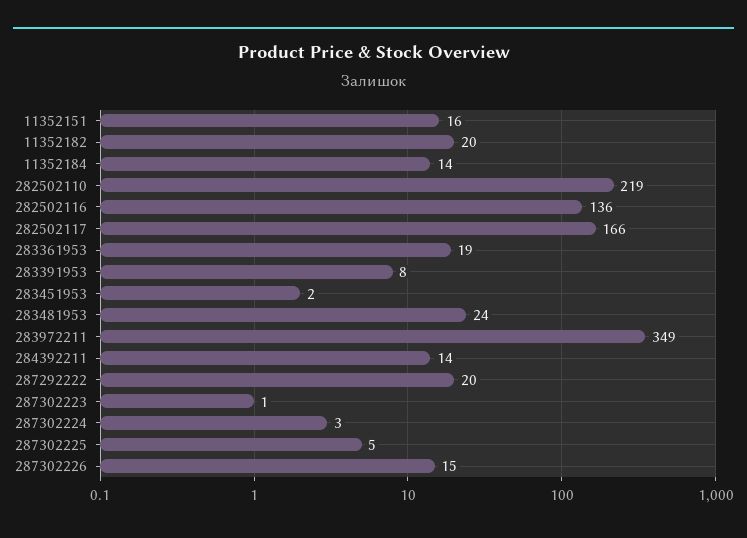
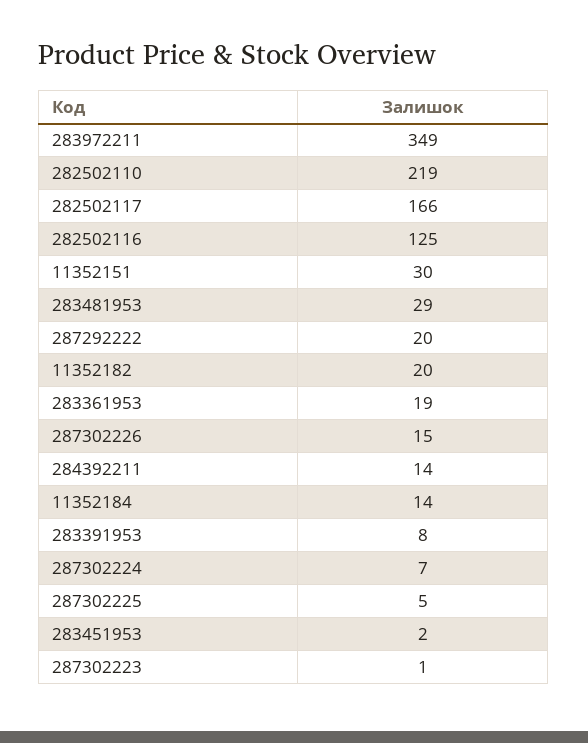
11352151: 16 -> 30
282502116: 136 -> 125
283481953: 24 -> 29
287302224: 3 -> 7

